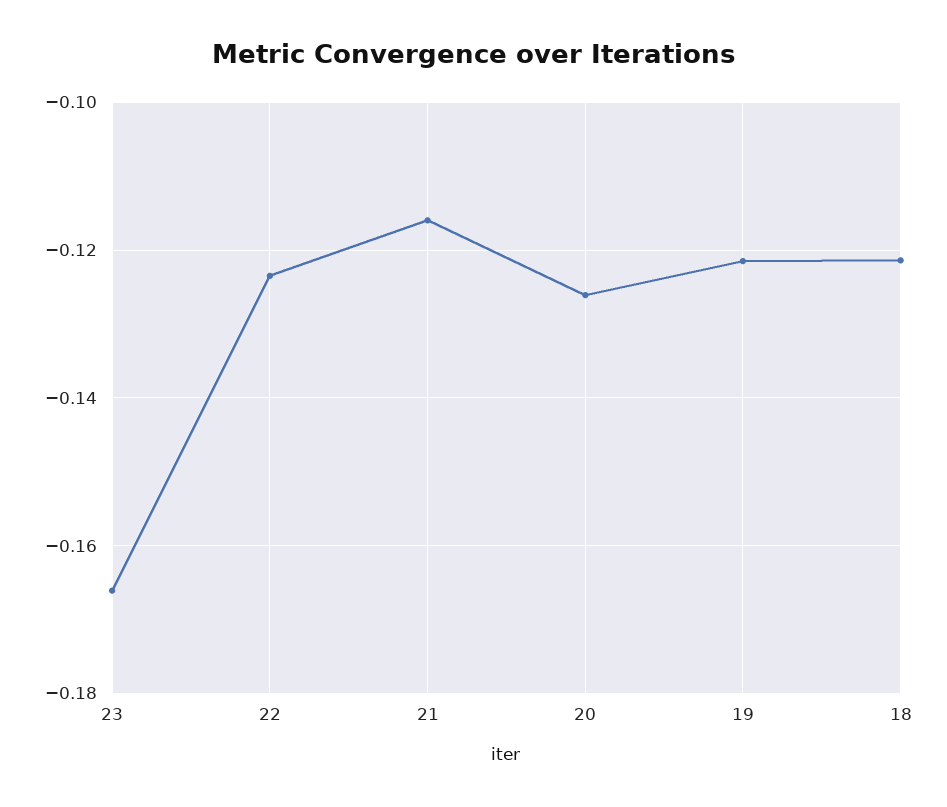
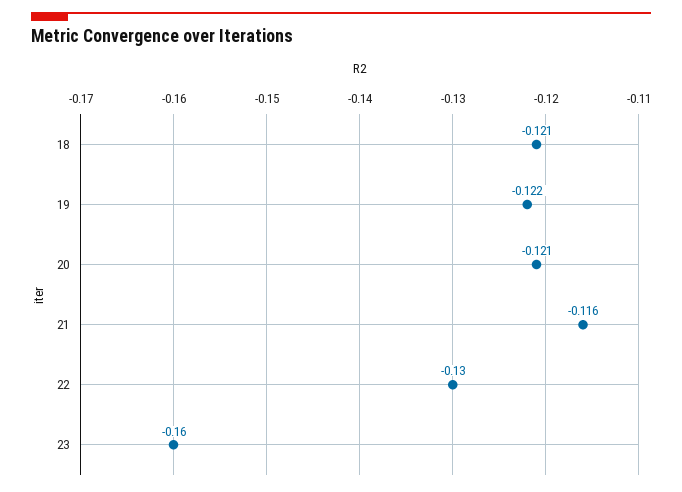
23: -0.166 -> -0.16
22: -0.124 -> -0.13
20: -0.126 -> -0.121

